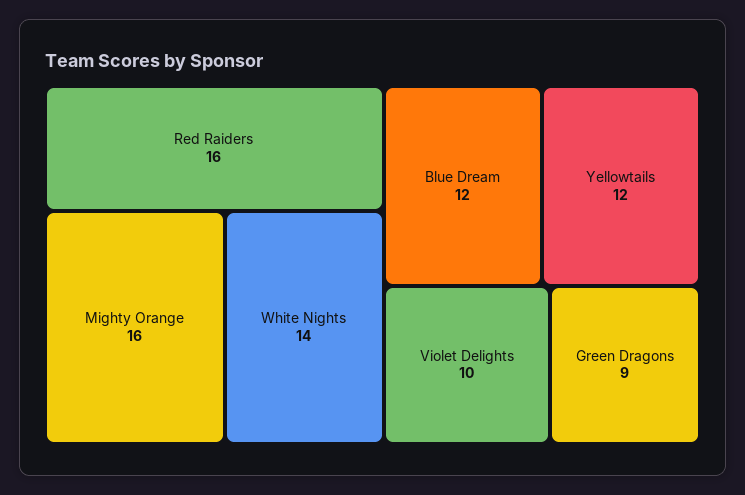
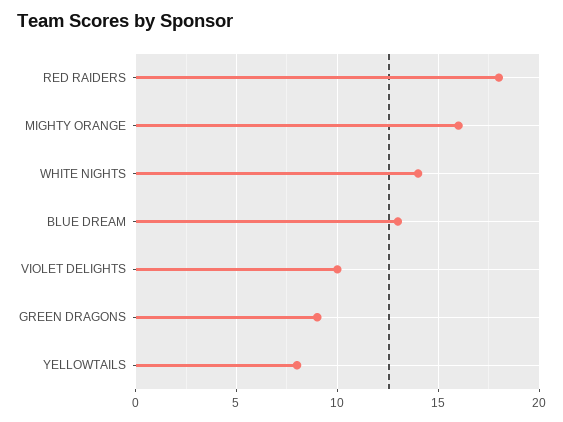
Red Raiders: 16 -> 18
Blue Dream: 12 -> 13
Yellowtails: 12 -> 8

